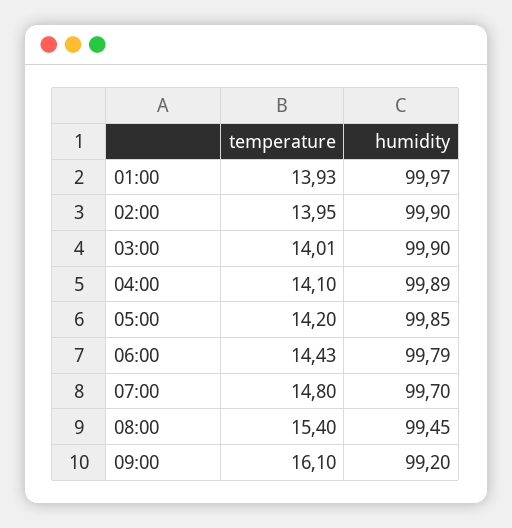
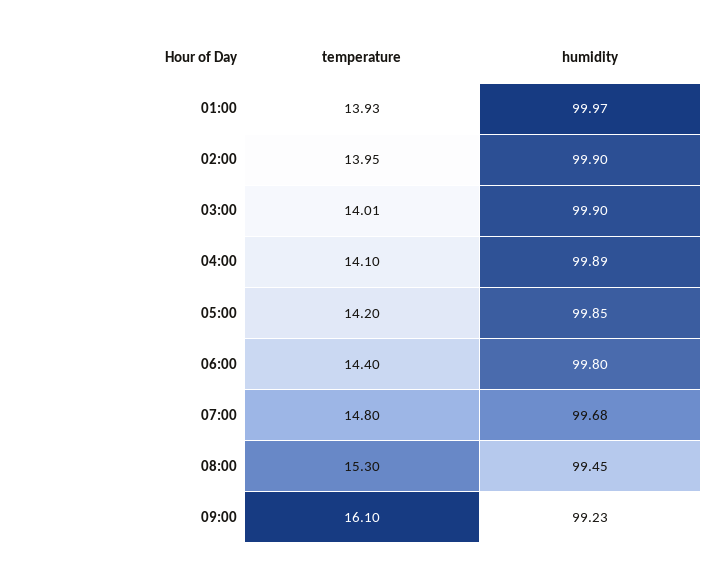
temperature, 06:00: 14.43 -> 14.4
humidity, 06:00: 99.79 -> 99.8
humidity, 07:00: 99.7 -> 99.68
temperature, 08:00: 15.4 -> 15.3
humidity, 09:00: 99.2 -> 99.23

